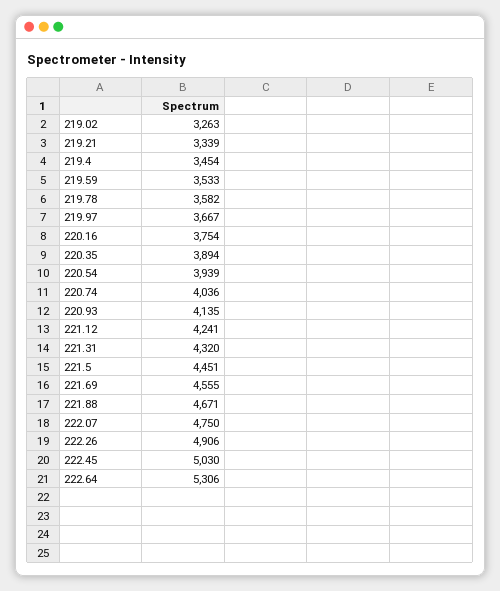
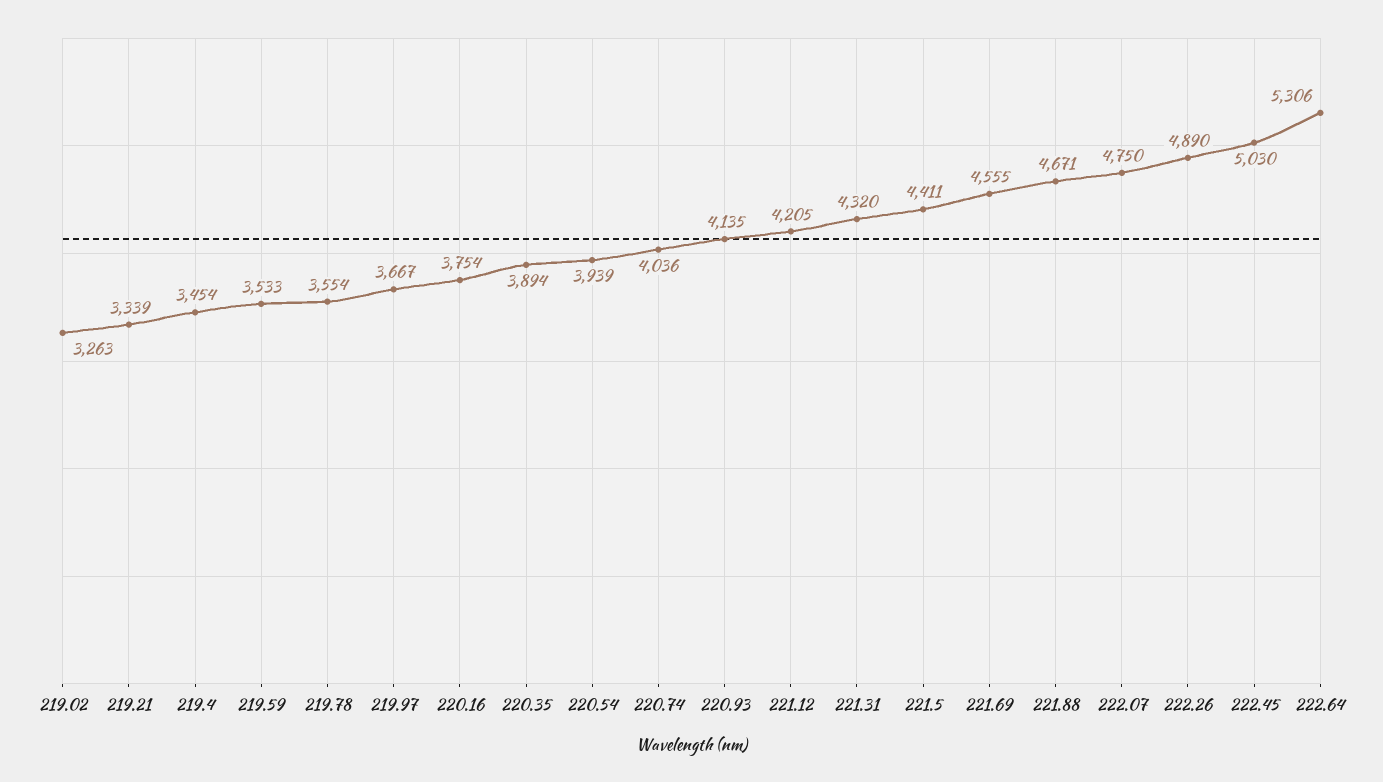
219.78: 3582 -> 3554
221.12: 4241 -> 4205
221.5: 4451 -> 4411
222.26: 4906 -> 4890

